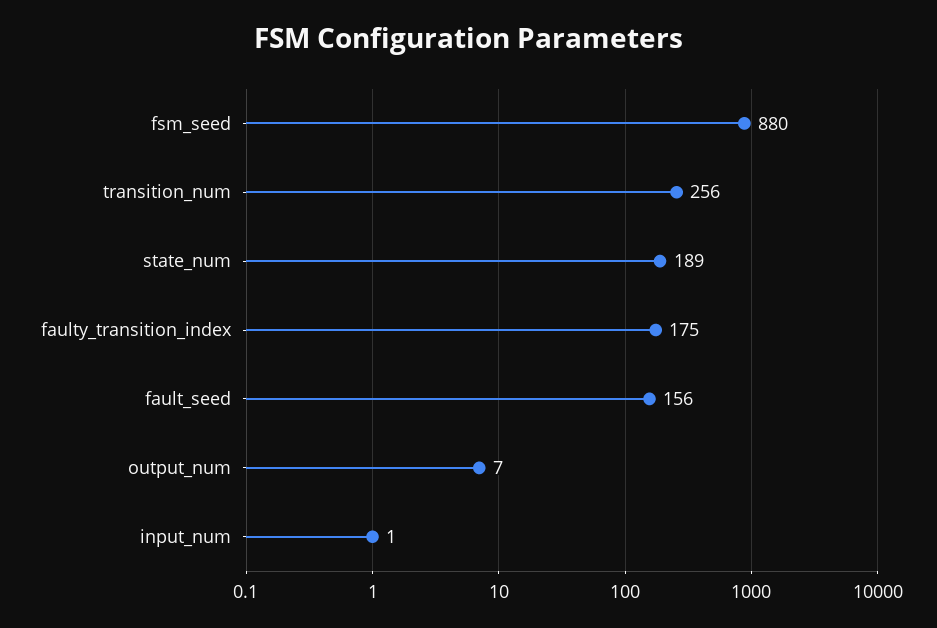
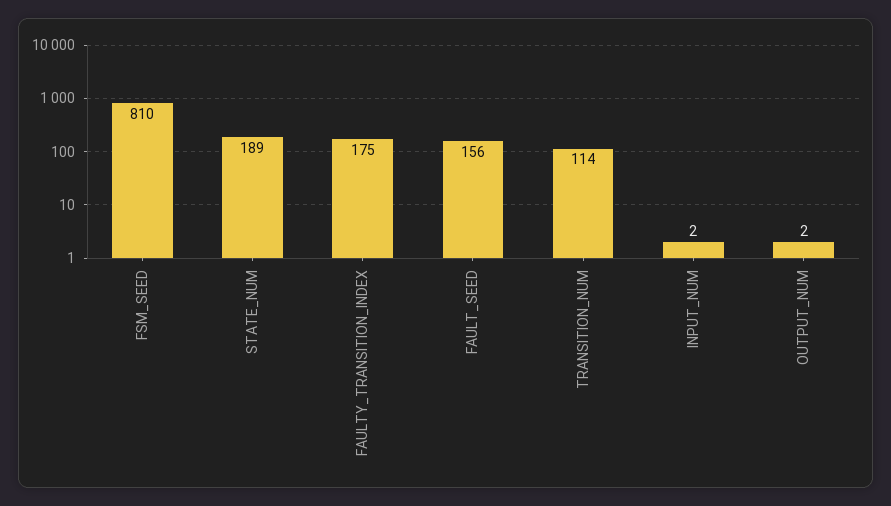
fsm_seed: 880 -> 810
transition_num: 256 -> 114
output_num: 7 -> 2
input_num: 1 -> 2

